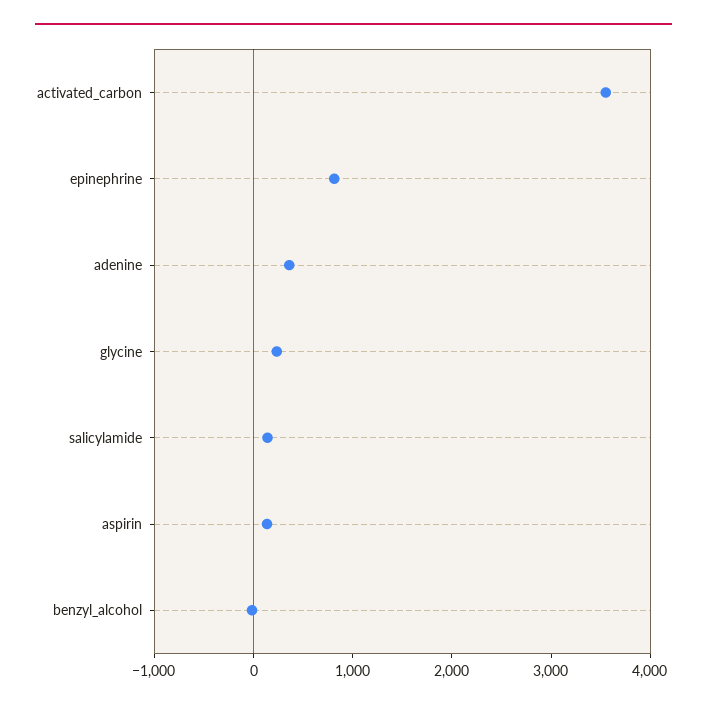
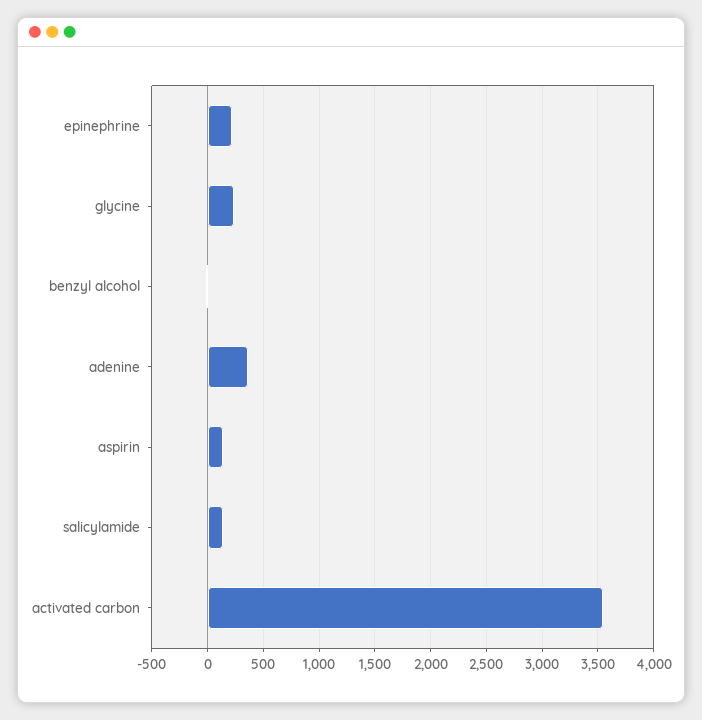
epinephrine: 800 -> 200

